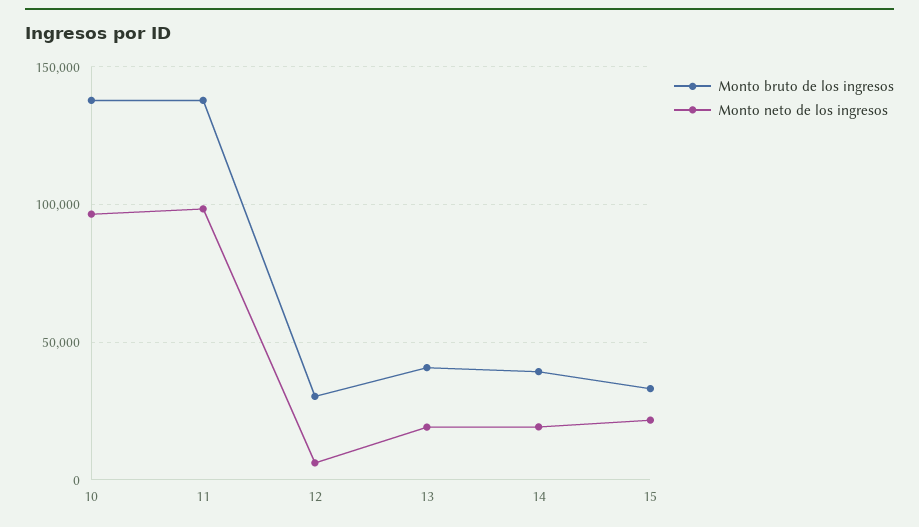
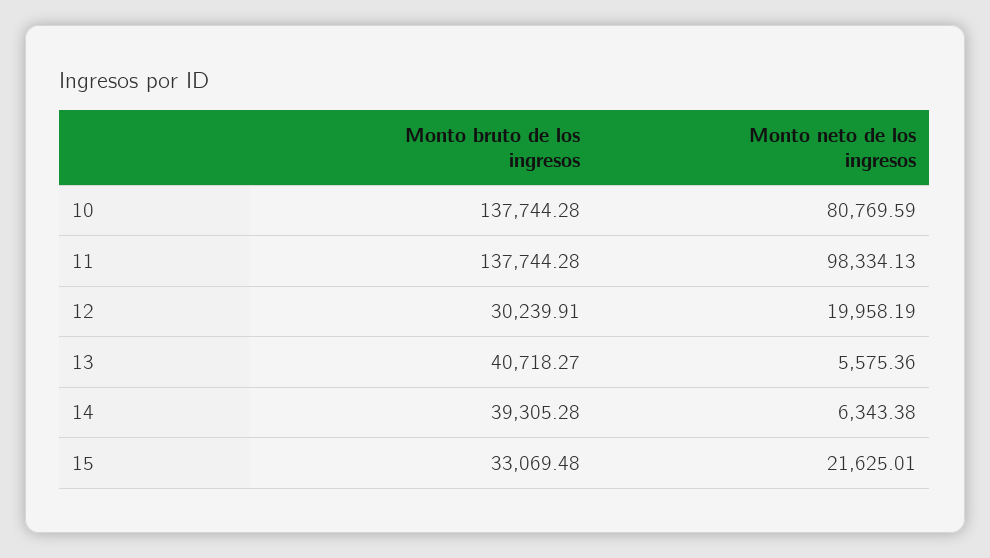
Monto neto de los ingresos, 10: 95000 -> 80769.59
Monto neto de los ingresos, 12: 5000 -> 19958.19
Monto neto de los ingresos, 13: 20000 -> 5575.36
Monto neto de los ingresos, 14: 20000 -> 6343.38

